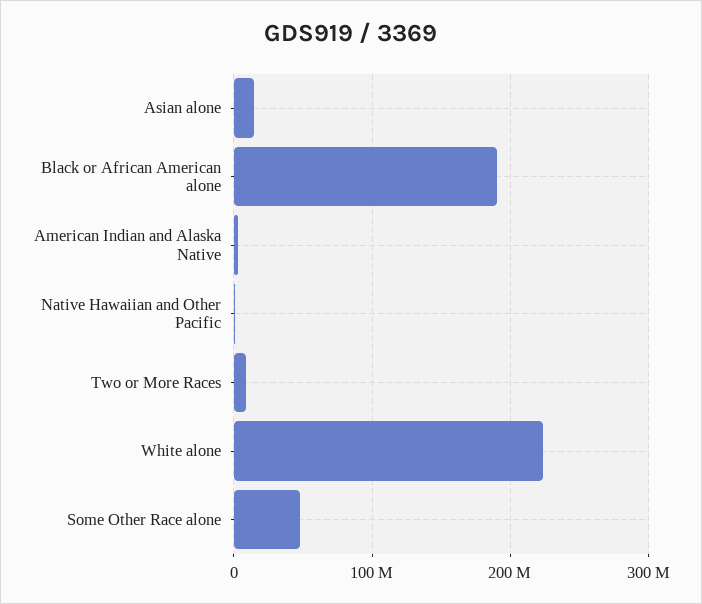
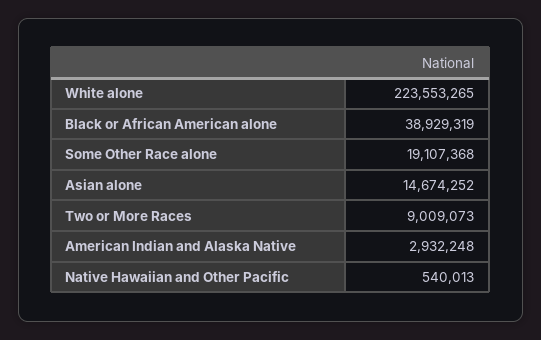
Black or African American alone: 190000000 -> 38929319
Some Other Race alone: 50000000 -> 19107368

